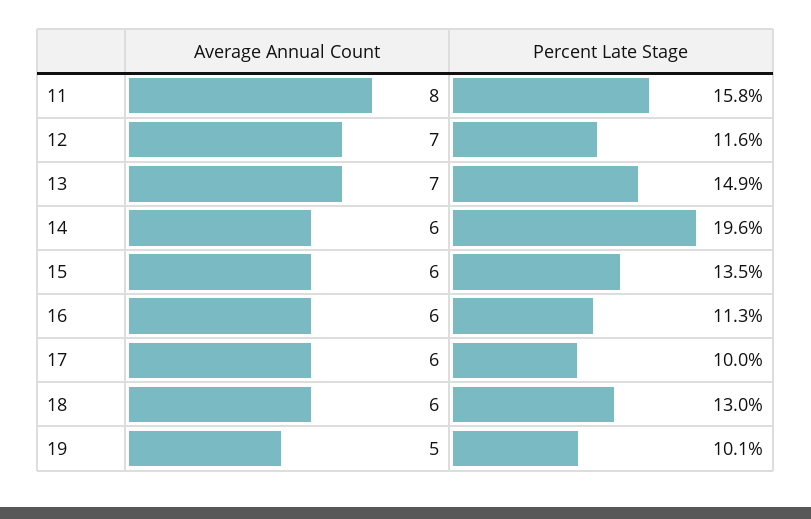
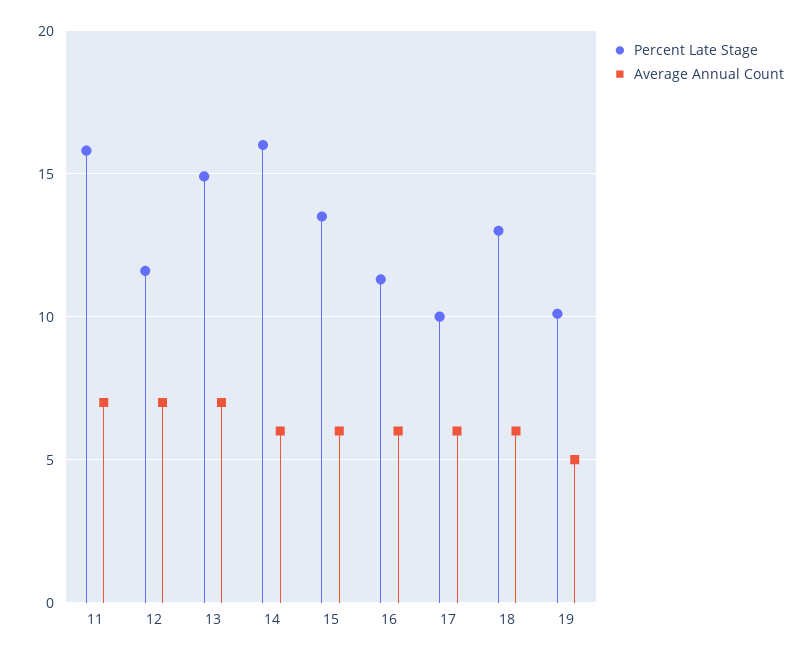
Average Annual Count, 11: 8 -> 7
Percent Late Stage, 14: 19.6 -> 16

